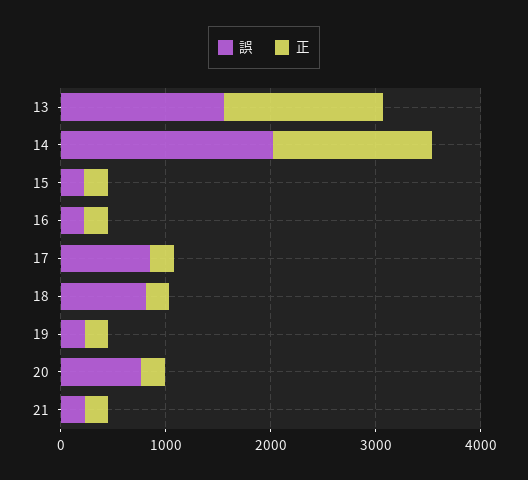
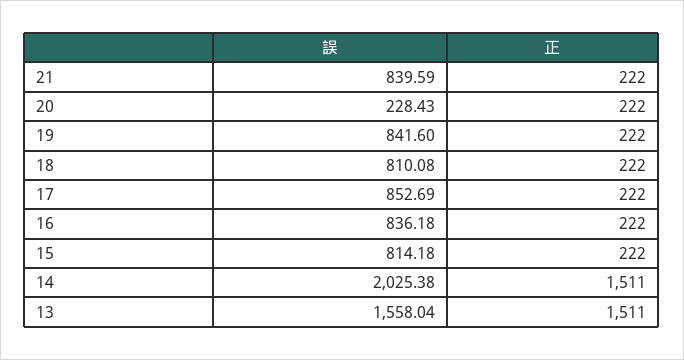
誤, 15: 200 -> 814.18
誤, 16: 200 -> 836.18
誤, 19: 200 -> 841.6
誤, 20: 800 -> 228.43
誤, 21: 200 -> 839.59

